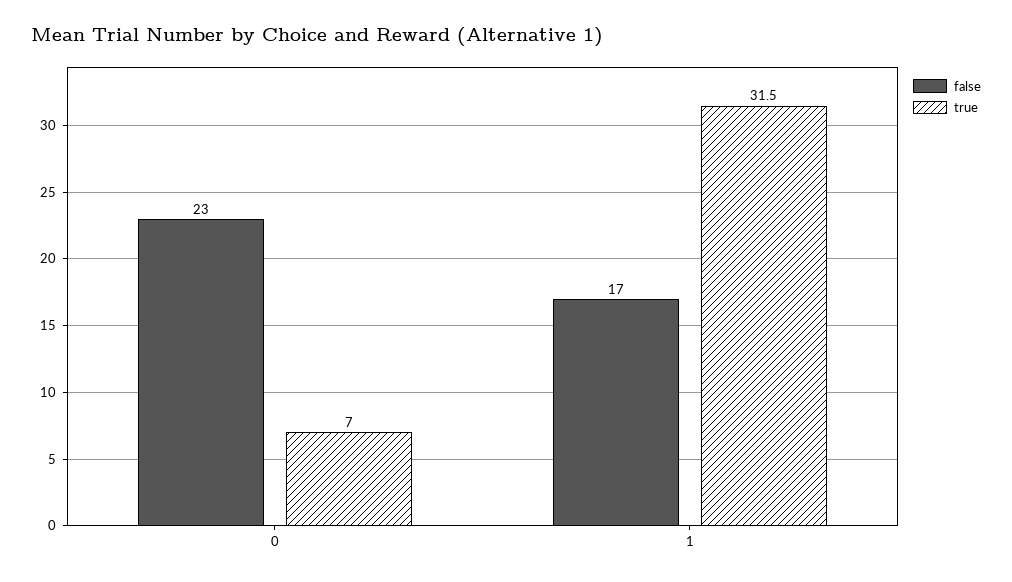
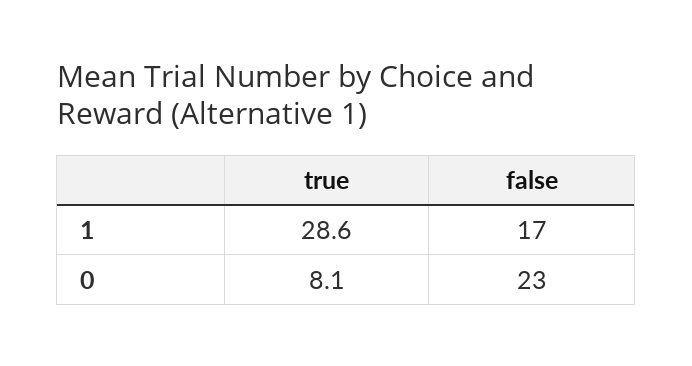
true, 0: 7 -> 8.1
true, 1: 31.5 -> 28.6

